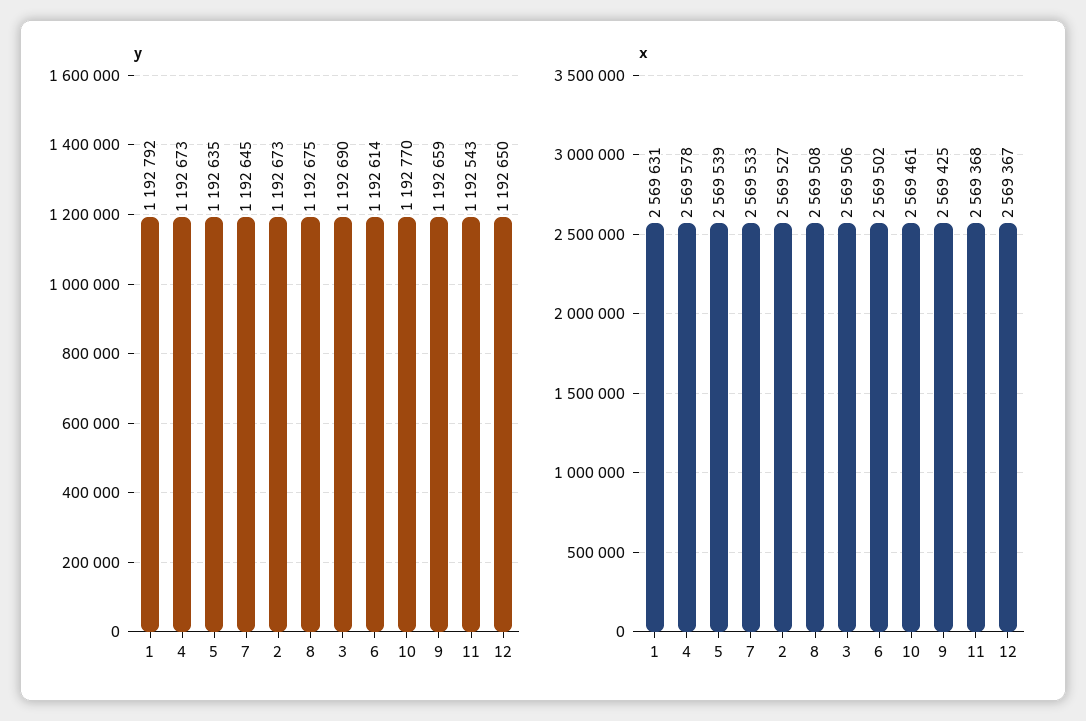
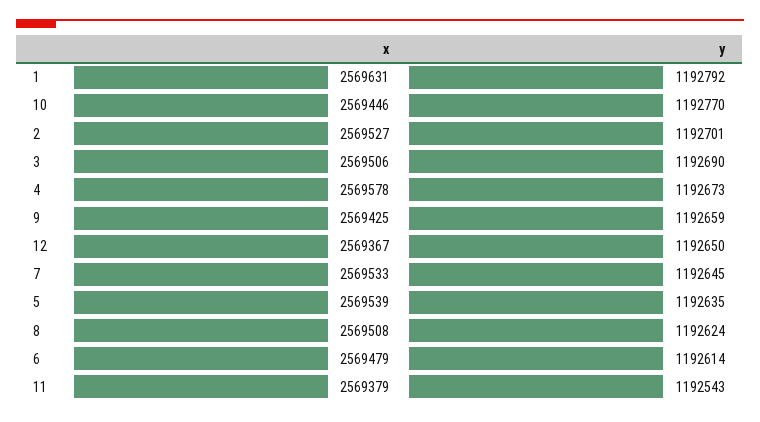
y, 2: 1192673 -> 1192701
y, 8: 1192675 -> 1192624
x, 6: 2569502 -> 2569479
x, 10: 2569461 -> 2569446
x, 11: 2569368 -> 2569379

